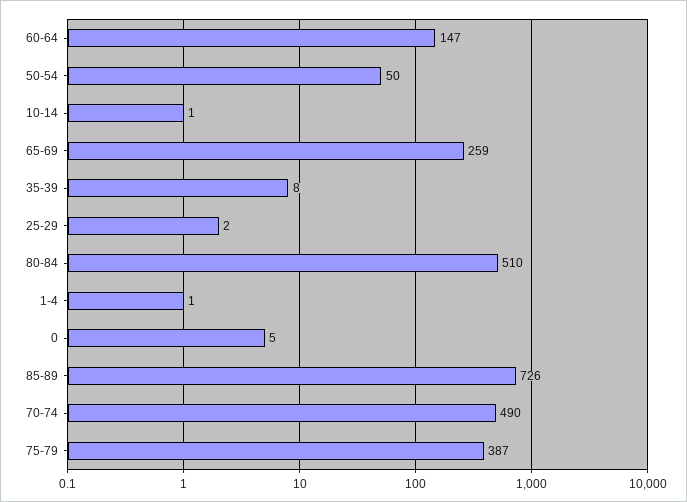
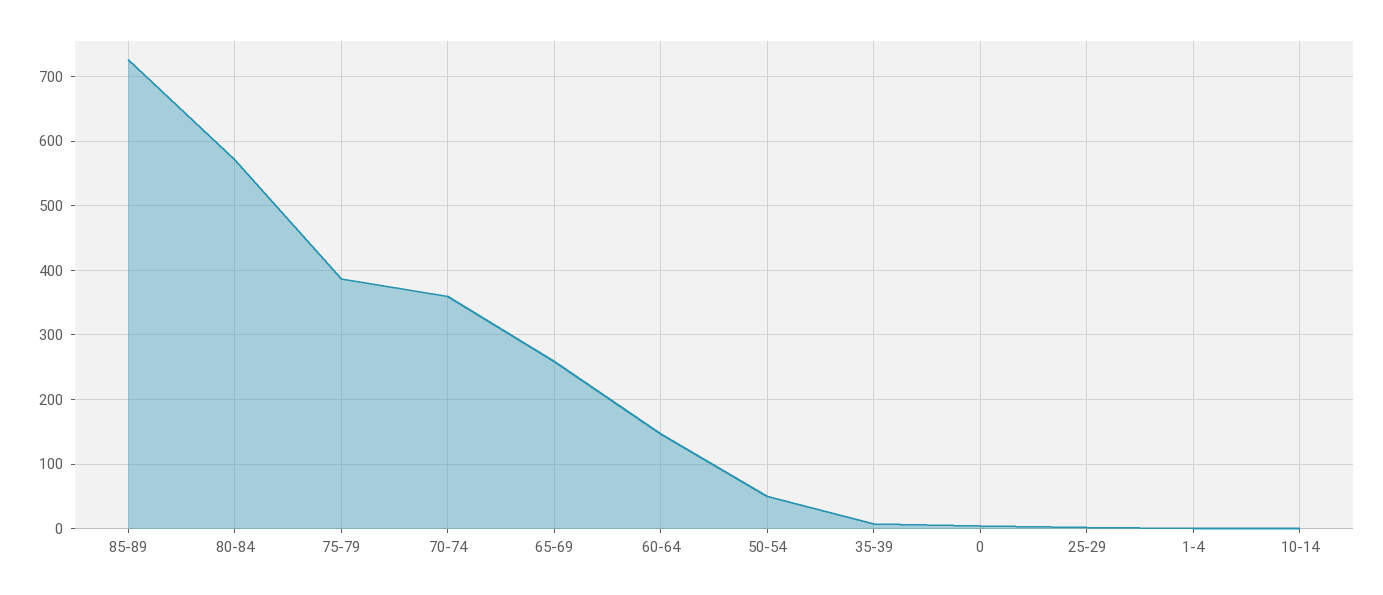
80-84: 510 -> 570
70-74: 490 -> 360

